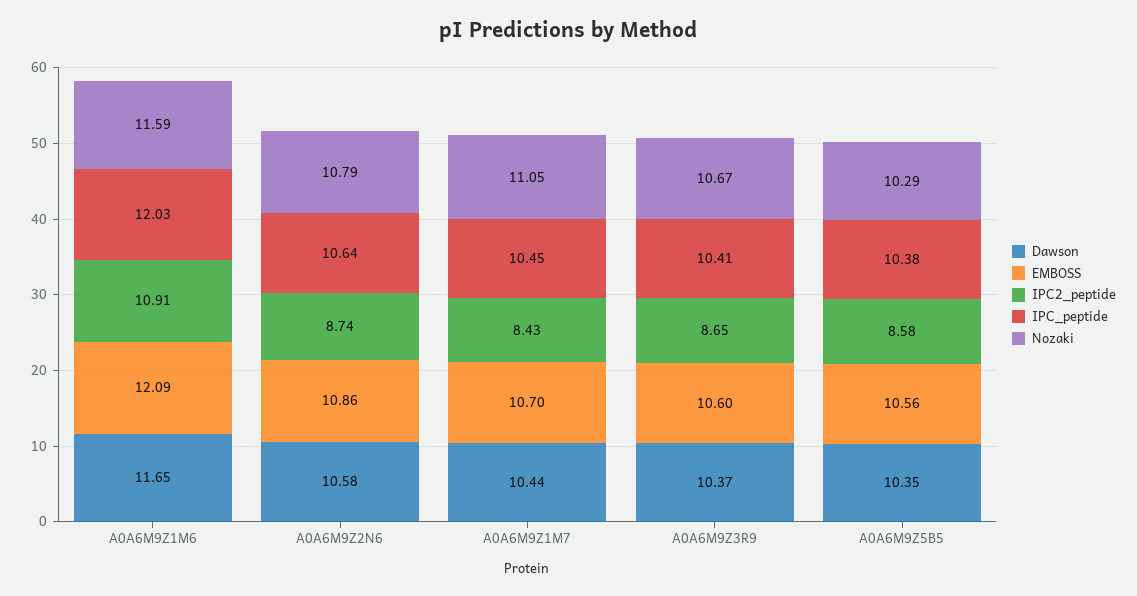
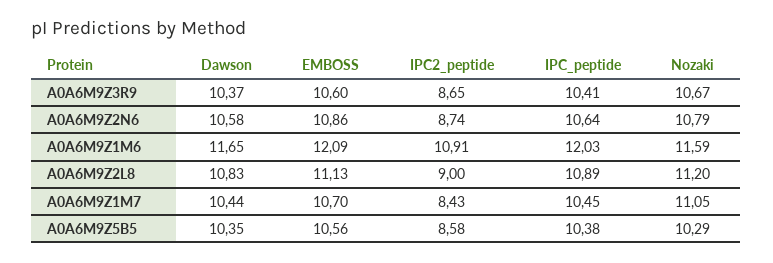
Dawson, A0A6M9Z2L8: none -> 10.83
EMBOSS, A0A6M9Z2L8: none -> 11.13
IPC2_peptide, A0A6M9Z2L8: none -> 9
IPC_peptide, A0A6M9Z2L8: none -> 10.89
Nozaki, A0A6M9Z2L8: none -> 11.2

